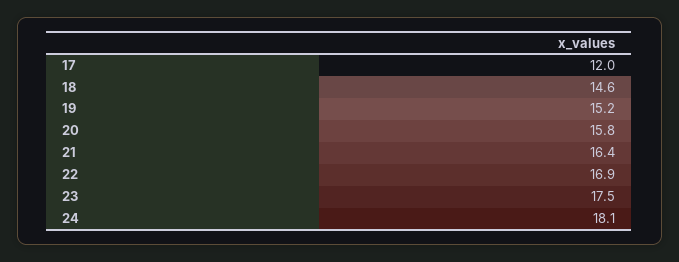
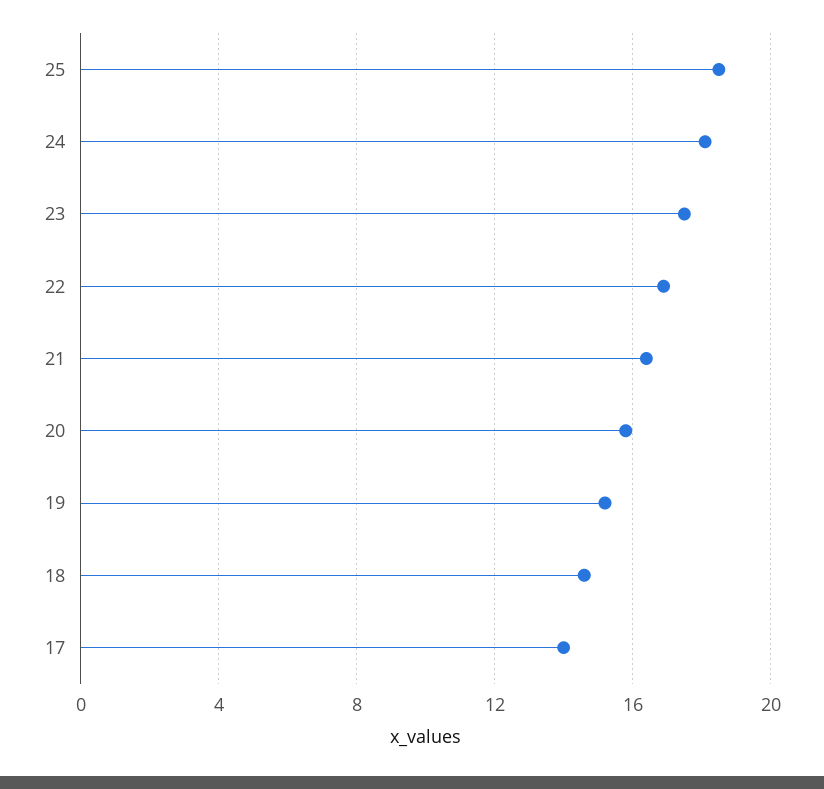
17: 12 -> 14
25: none -> 18.5

